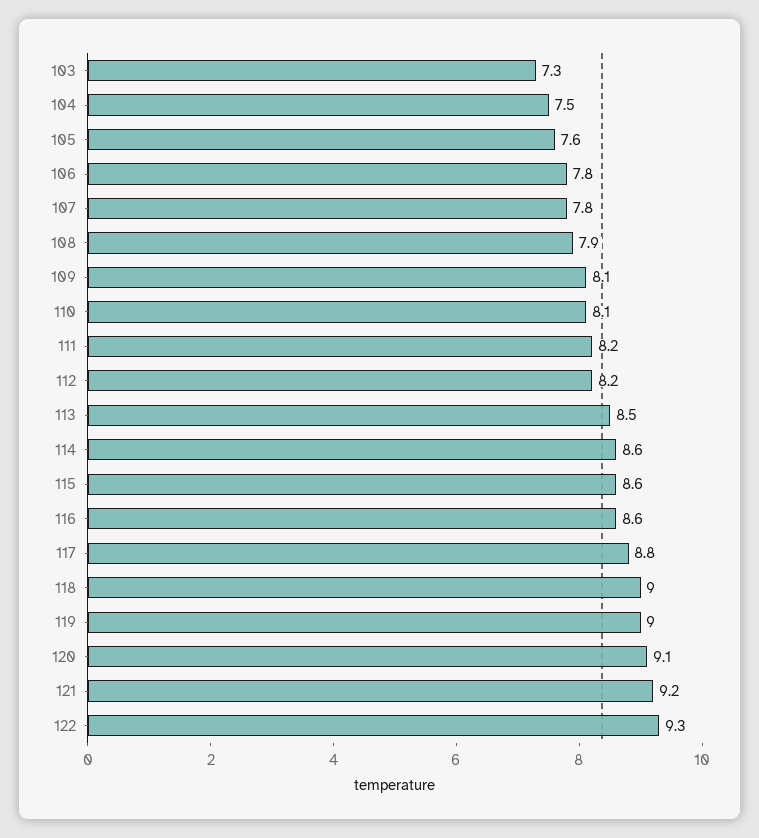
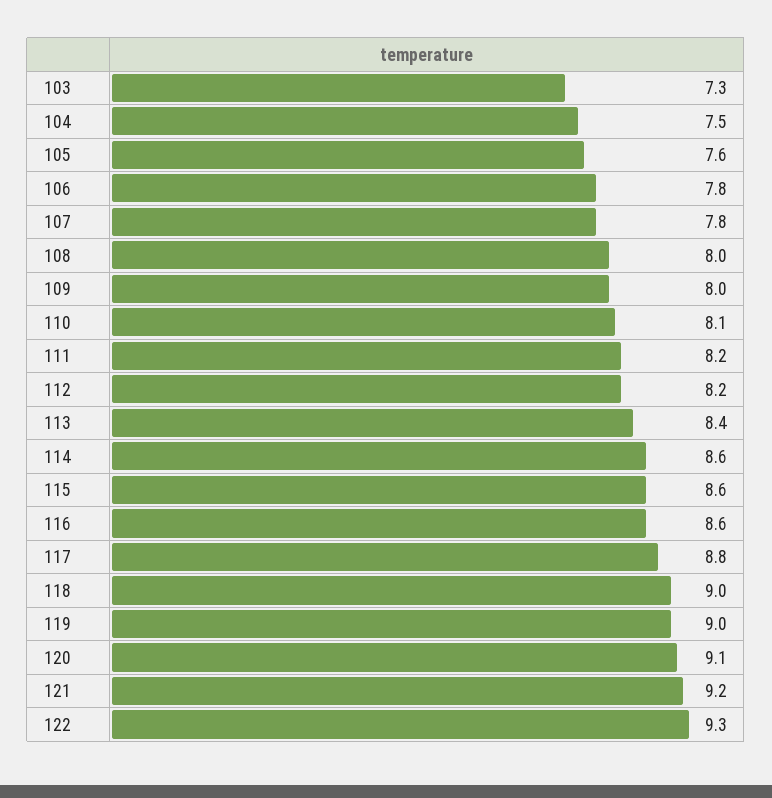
108: 7.9 -> 8
109: 8.1 -> 8
113: 8.5 -> 8.4

